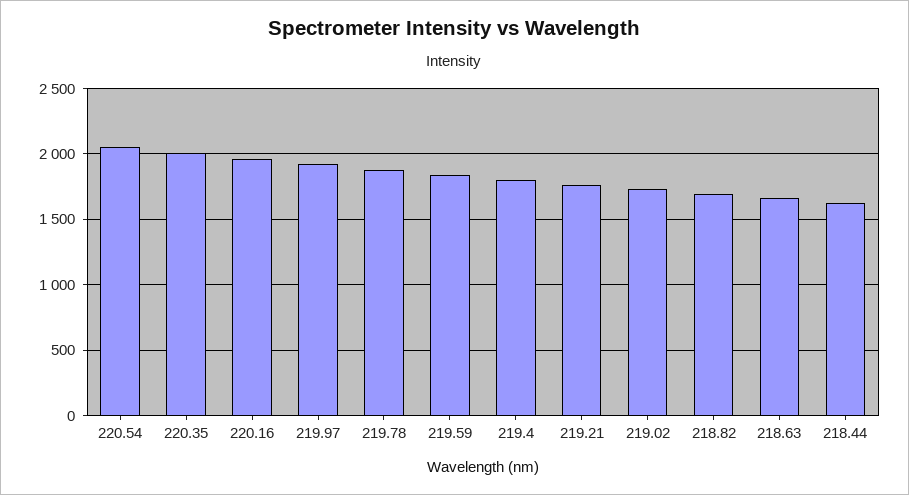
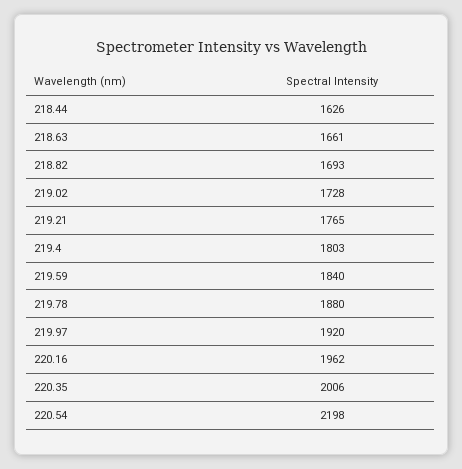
220.54: 2050 -> 2198

